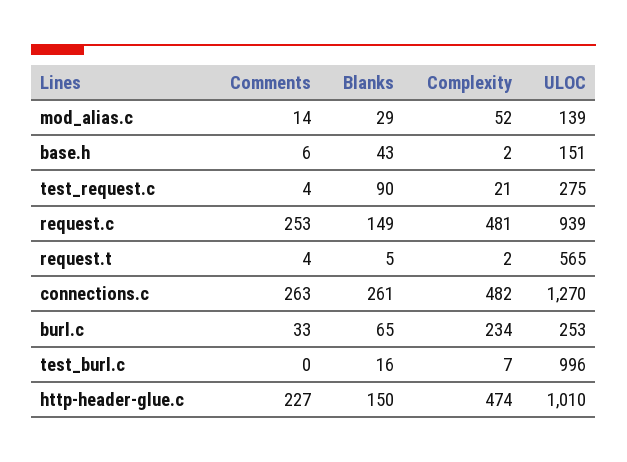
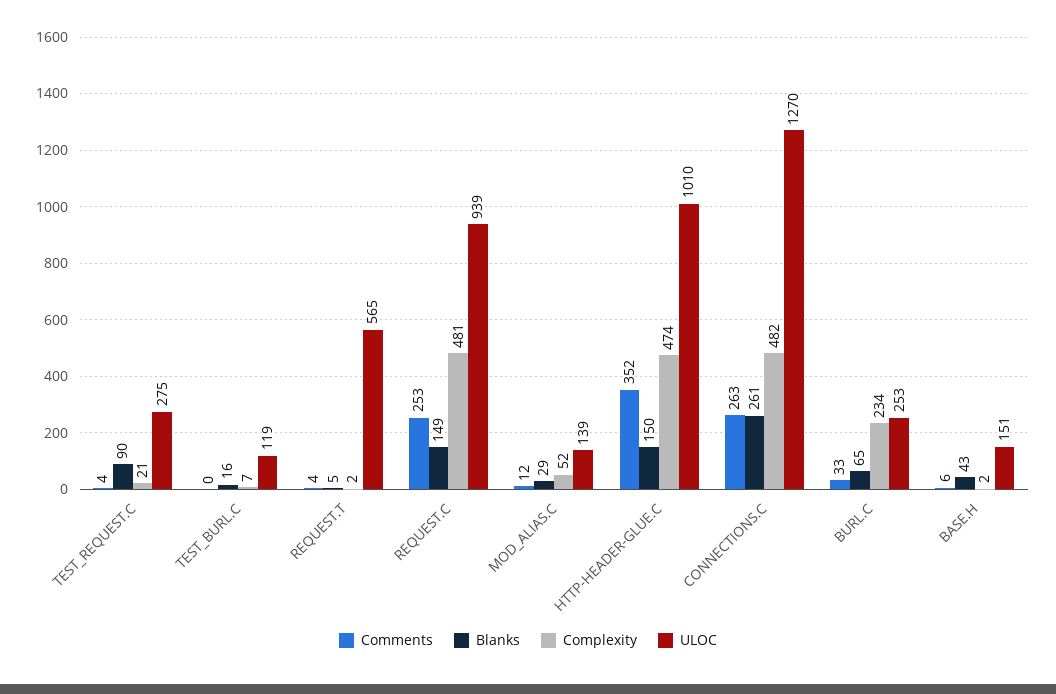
Comments, mod_alias.c: 14 -> 12
ULOC, test_burl.c: 996 -> 119
Comments, http-header-glue.c: 227 -> 352

